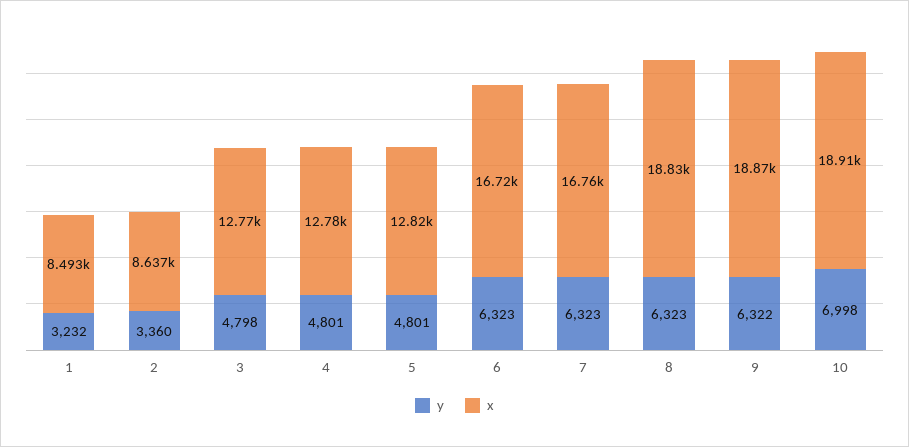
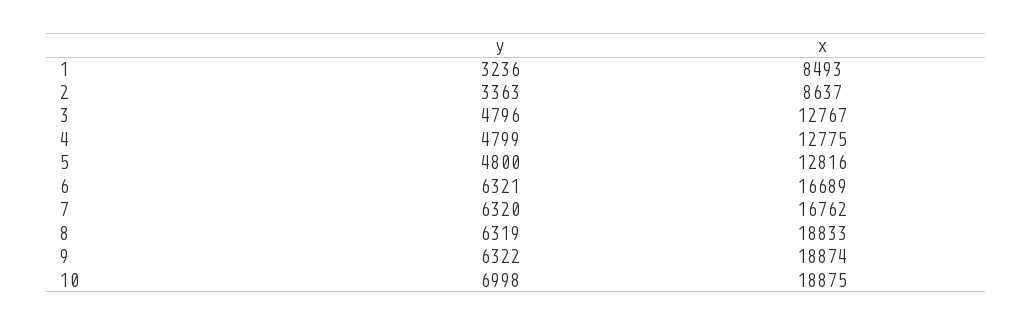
y, 1: 3232 -> 3236
y, 2: 3360 -> 3363
y, 3: 4798 -> 4796
y, 4: 4801 -> 4799
y, 5: 4801 -> 4800
y, 6: 6323 -> 6321
x, 6: 16720 -> 16689
y, 7: 6323 -> 6320
y, 8: 6323 -> 6319
x, 10: 18910 -> 18875

